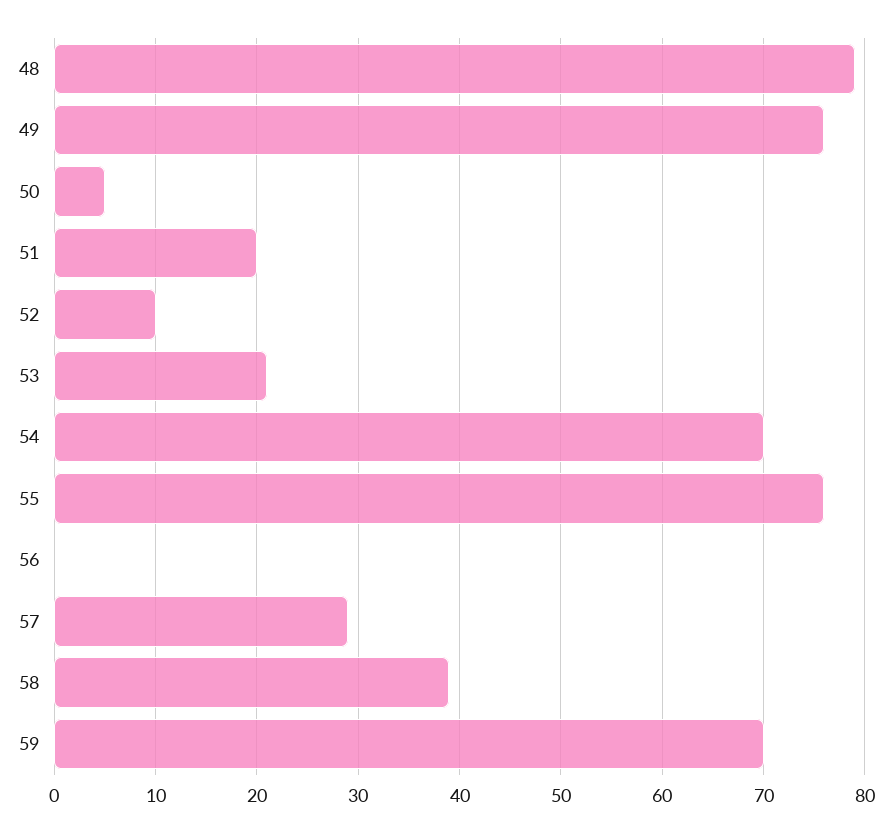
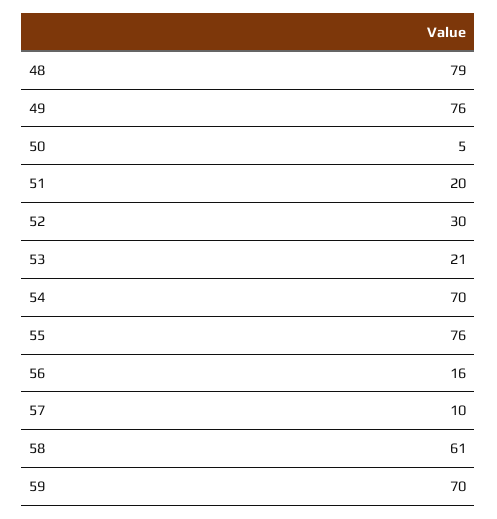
52: 10 -> 30
56: 0 -> 16
57: 29 -> 10
58: 39 -> 61

